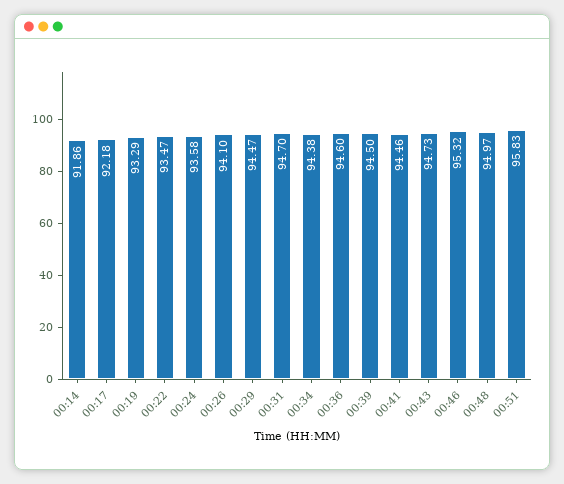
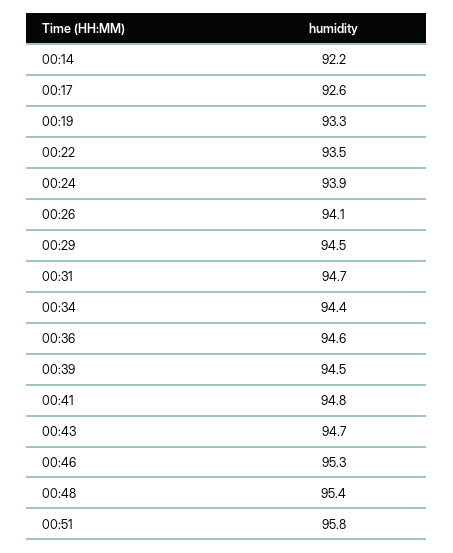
00:14: 91.86 -> 92.2
00:17: 92.18 -> 92.6
00:24: 93.58 -> 93.9
00:41: 94.46 -> 94.8
00:48: 94.97 -> 95.4

